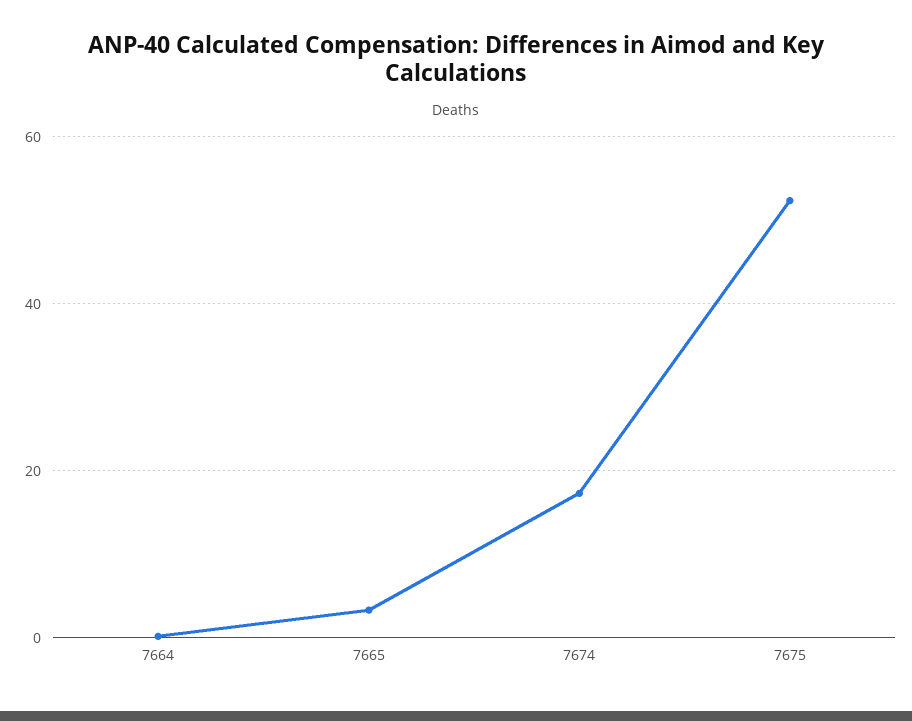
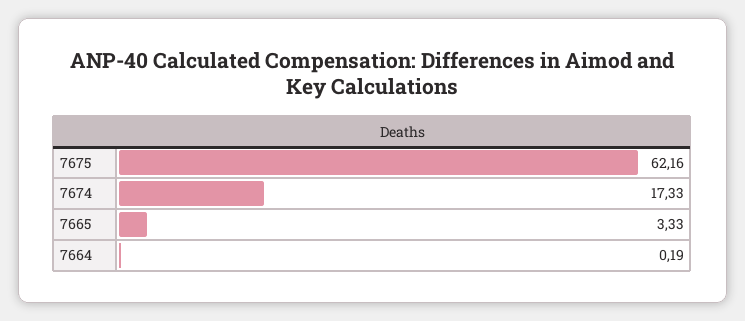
7675: 52 -> 62.16

